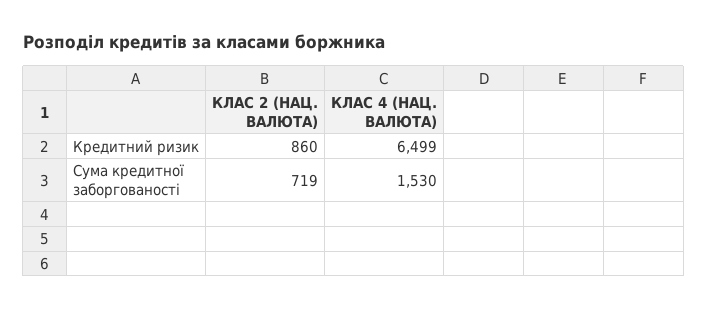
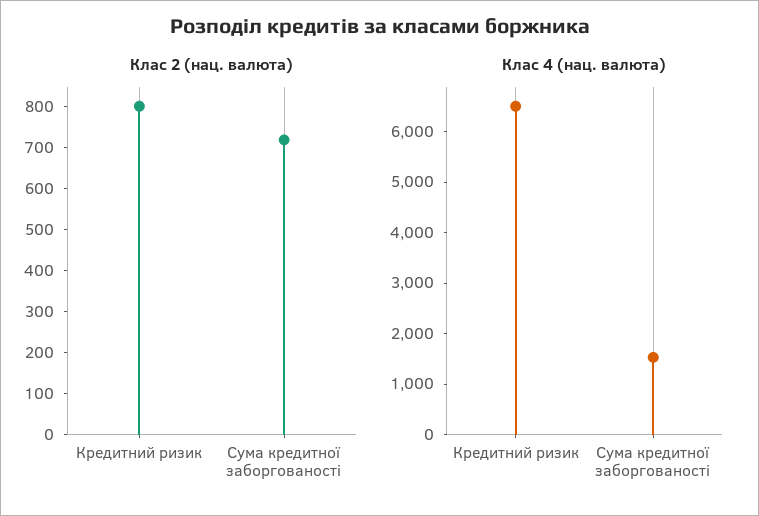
КЛАС 2 (НАЦ. ВАЛЮТА), Кредитний ризик: 860 -> 800

